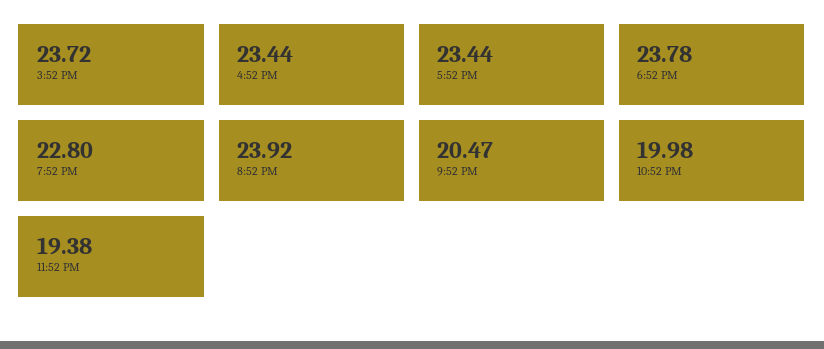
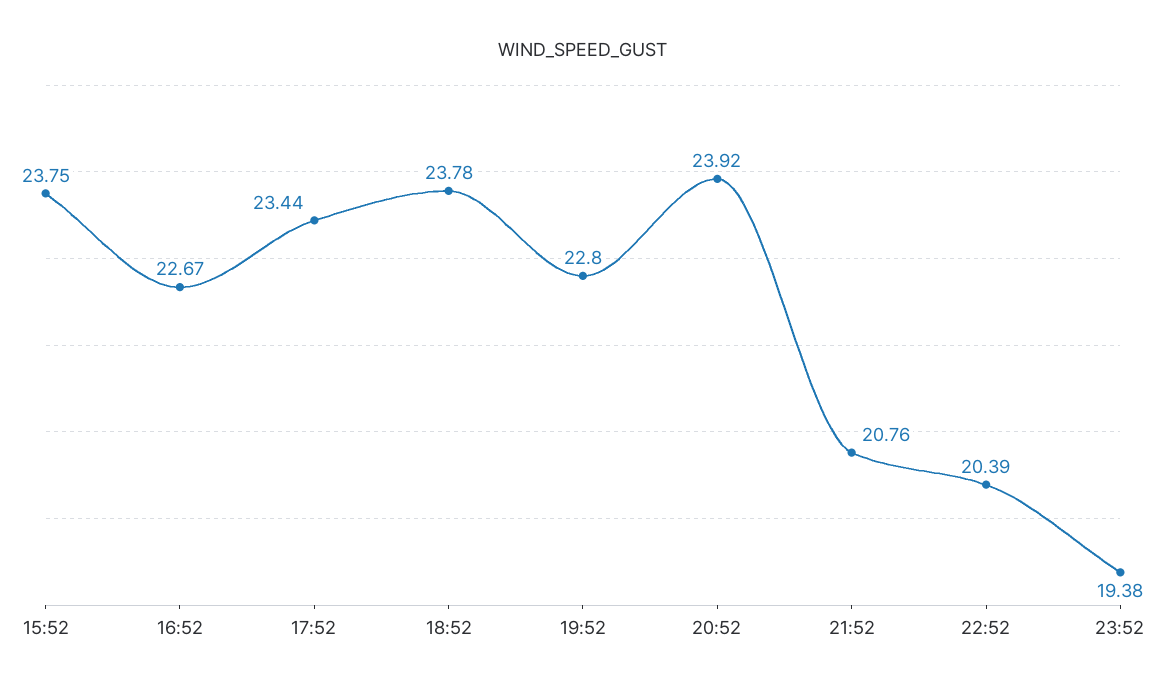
3:52 PM: 23.72 -> 23.75
4:52 PM: 23.44 -> 22.67
9:52 PM: 20.47 -> 20.76
10:52 PM: 19.98 -> 20.39

